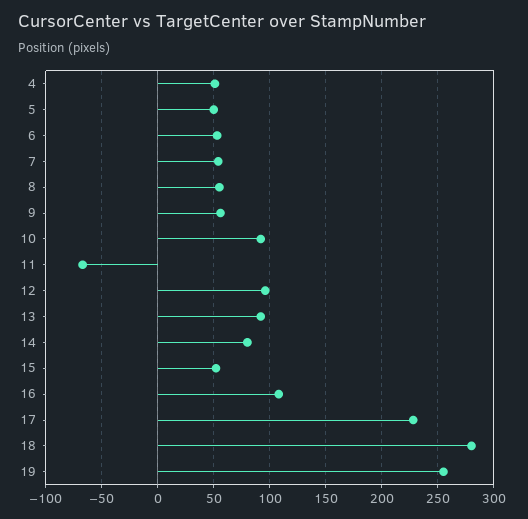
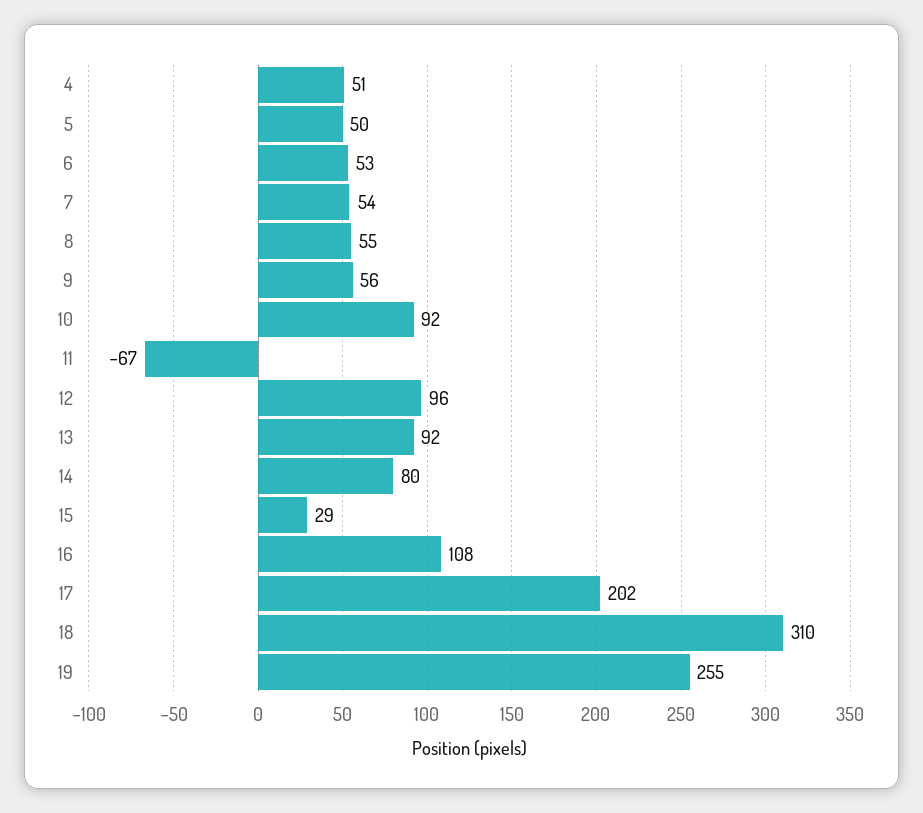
15: 50 -> 29
17: 230 -> 202
18: 280 -> 310

